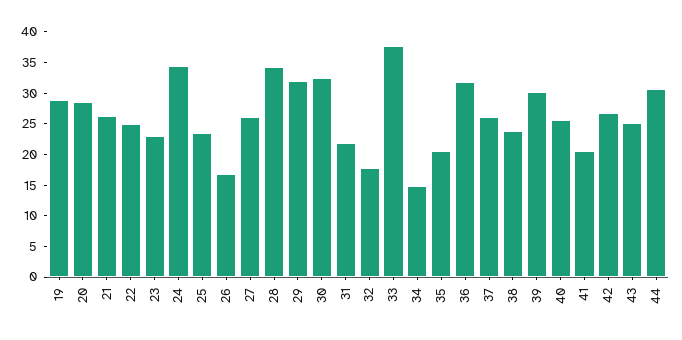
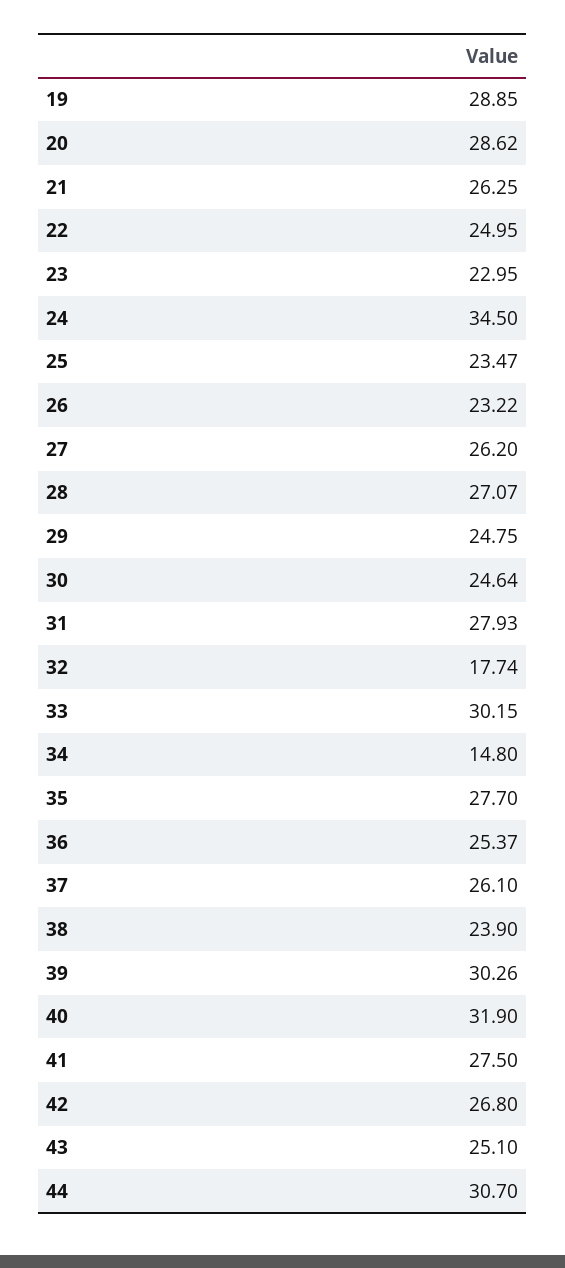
26: 17.5 -> 23.22
28: 35 -> 27.07
29: 32.5 -> 24.75
30: 32.5 -> 24.64
31: 22.5 -> 27.93
33: 37.5 -> 30.15
35: 20 -> 27.7
36: 32.5 -> 25.37
40: 25 -> 31.9
41: 20 -> 27.5

